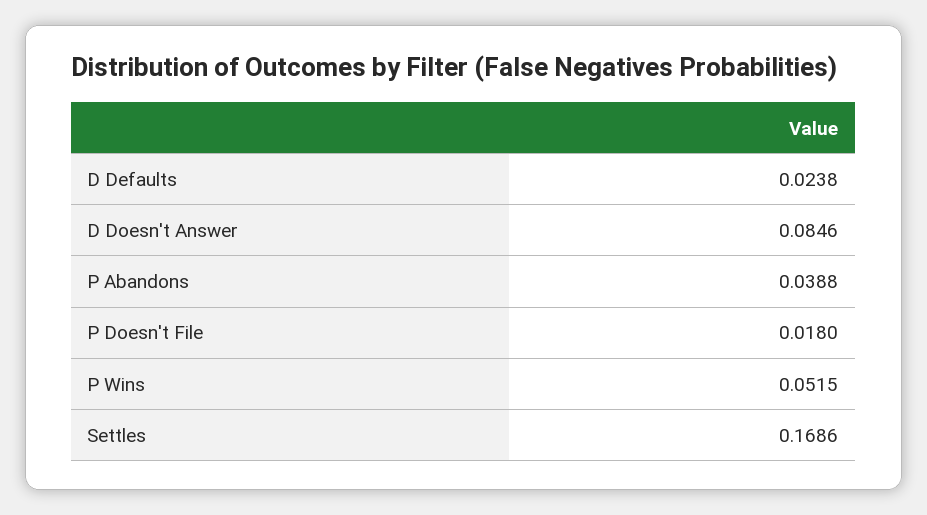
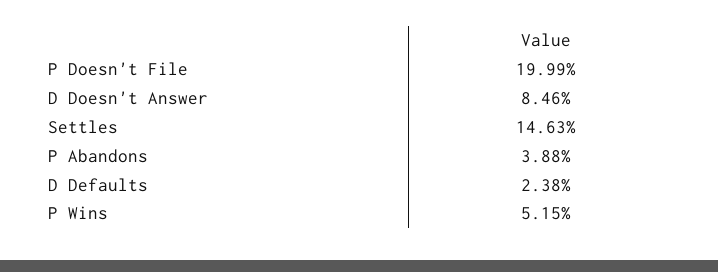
P Doesn't File: 0.018 -> 0.1999
Settles: 0.1686 -> 0.1463

